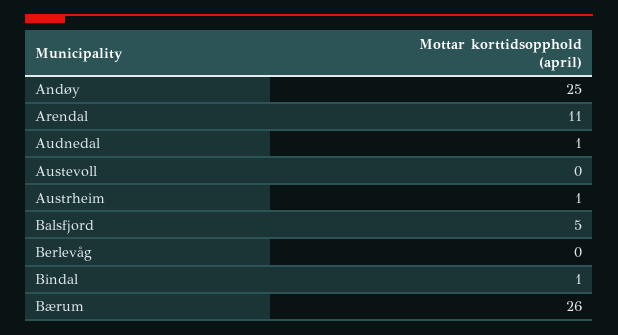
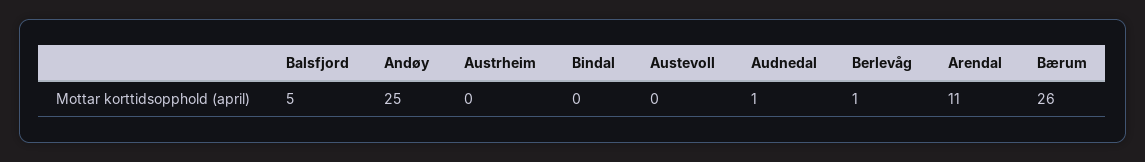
Austrheim: 1 -> 0
Berlevåg: 0 -> 1
Bindal: 1 -> 0

